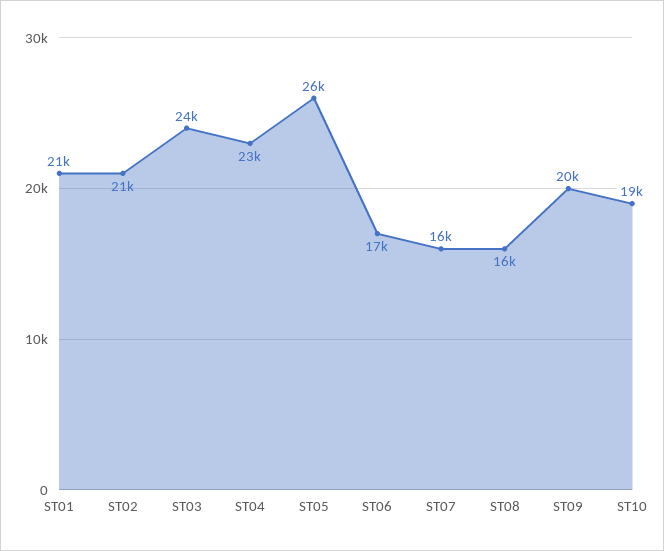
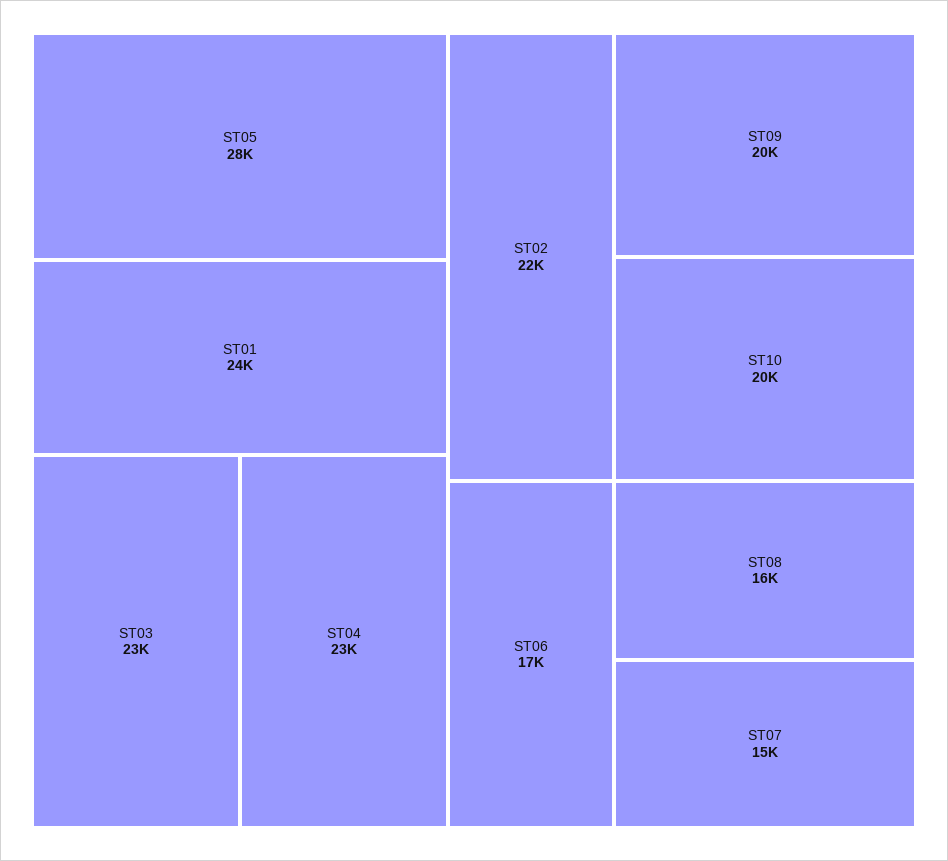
ST01: 21000 -> 24000
ST02: 21000 -> 22000
ST03: 24000 -> 23000
ST05: 26000 -> 28000
ST07: 16000 -> 15000
ST10: 19000 -> 20000

